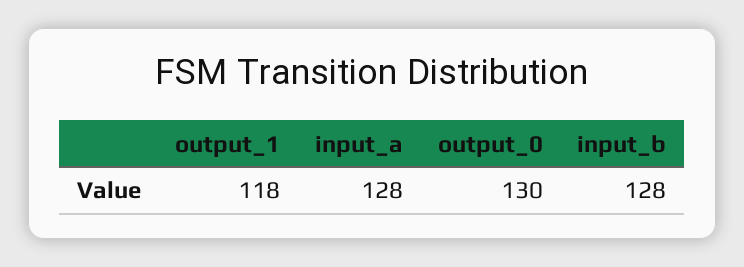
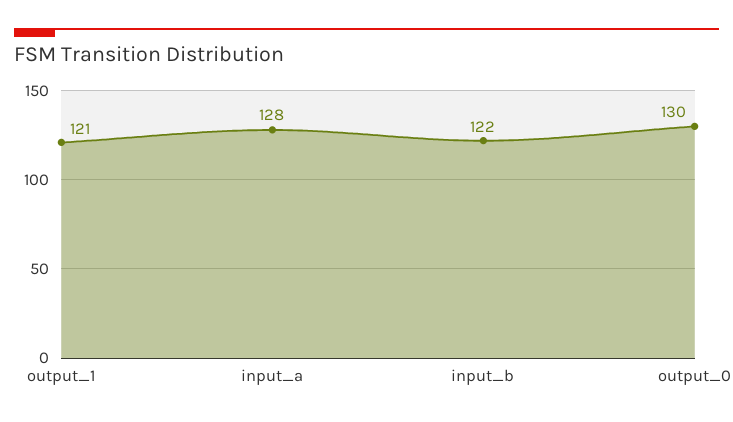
output_1: 118 -> 121
input_b: 128 -> 122

